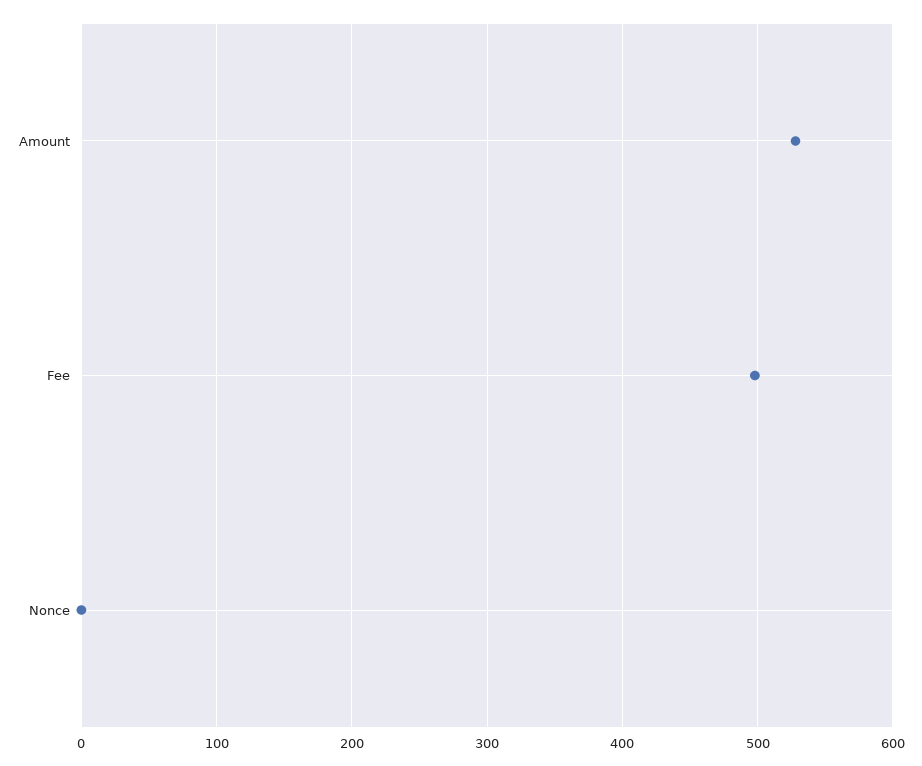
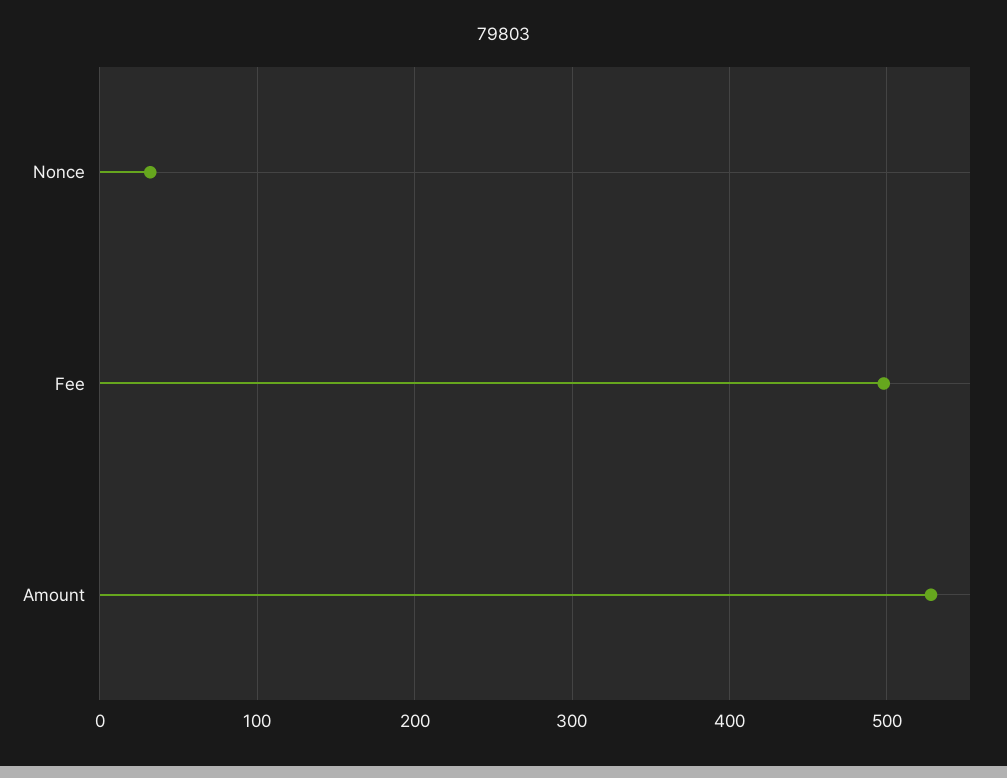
Nonce: 0 -> 30

